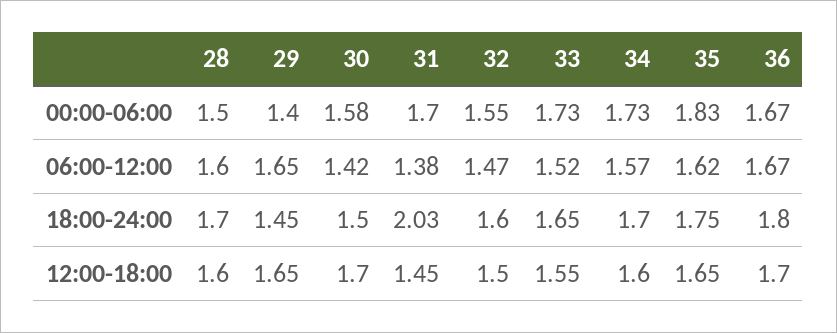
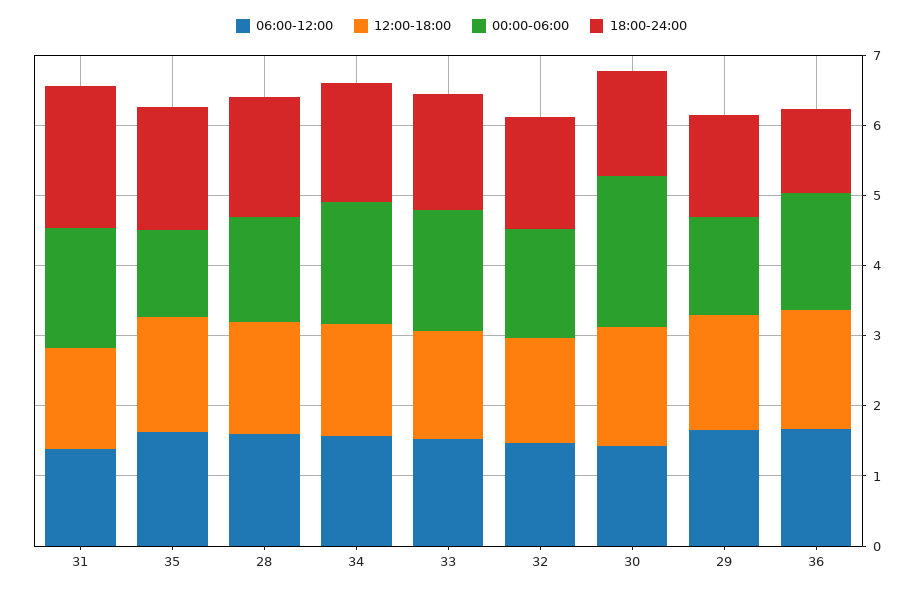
00:00-06:00, 30: 1.58 -> 2.2
00:00-06:00, 35: 1.83 -> 1.2
18:00-24:00, 36: 1.8 -> 1.2

